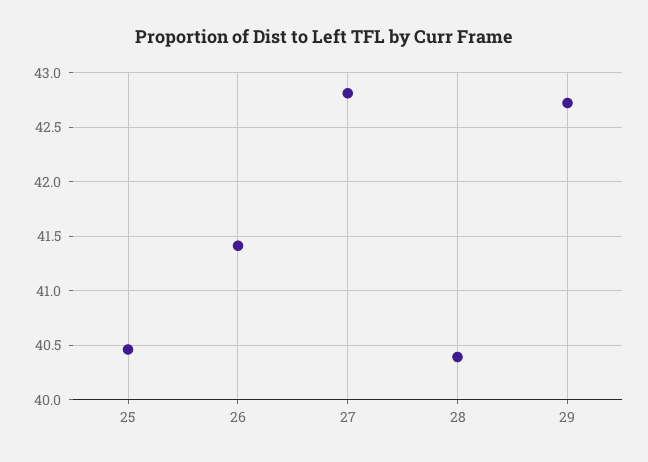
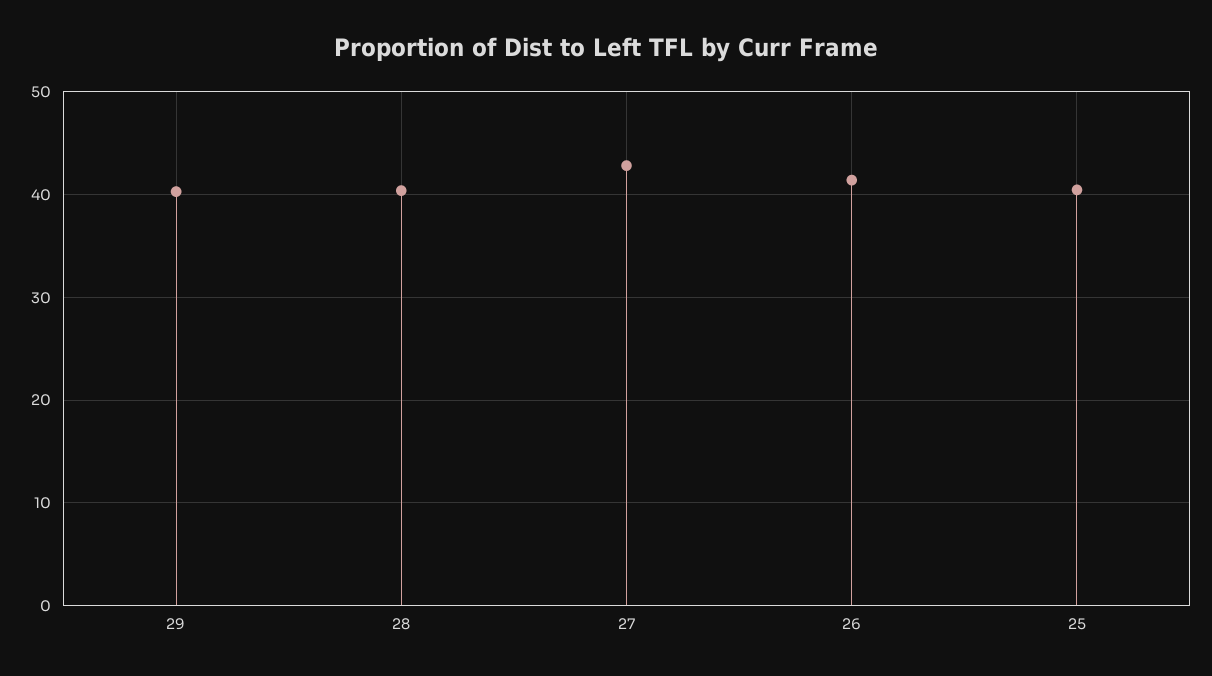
29: 42.7 -> 40

